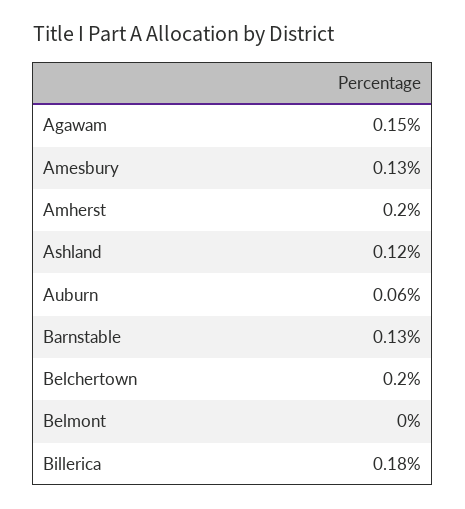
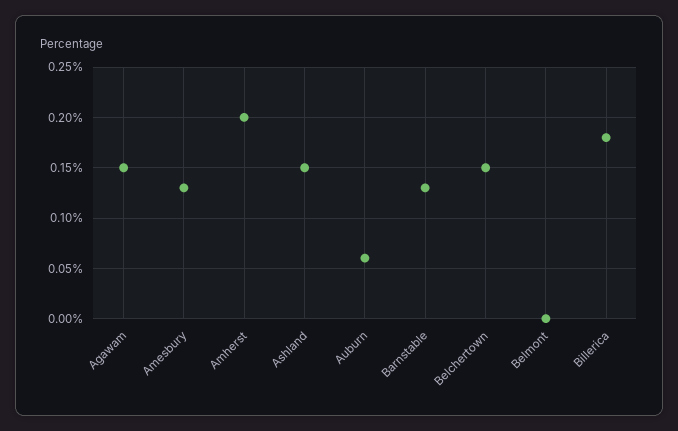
Ashland: 0.12 -> 0.15
Belchertown: 0.2 -> 0.15

